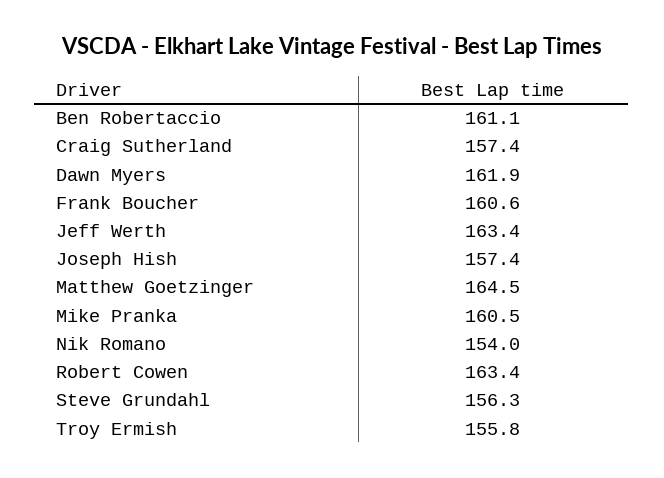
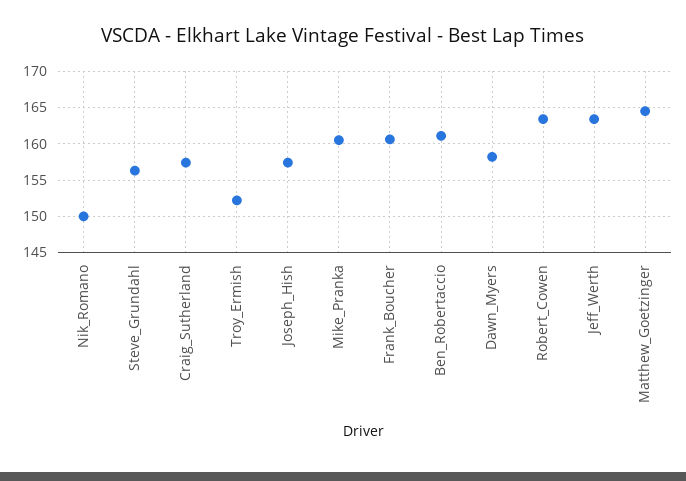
Dawn Myers: 161.9 -> 158
Nik Romano: 154 -> 150
Troy Ermish: 155.8 -> 152

